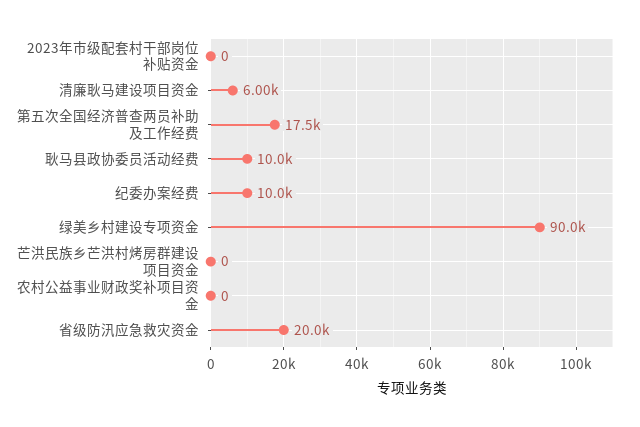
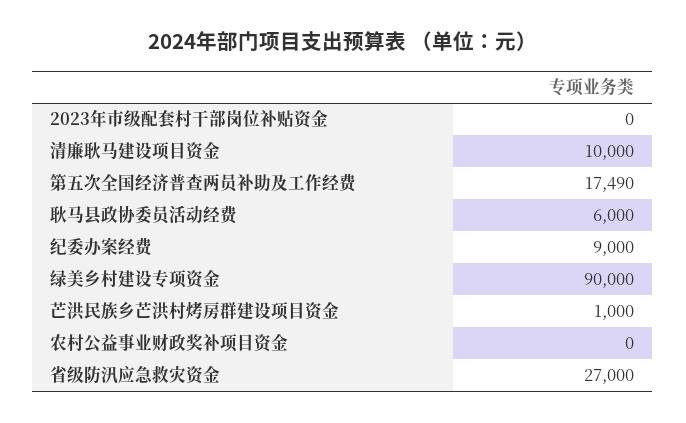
清廉耿马建设项目资金: 6000 -> 10000
耿马县政协委员活动经费: 10000 -> 6000
纪委办案经费: 10000 -> 9000
芒洪民族乡芒洪村烤房群建设项目资金: 0 -> 1000
省级防汛应急救灾资金: 20000 -> 27000

